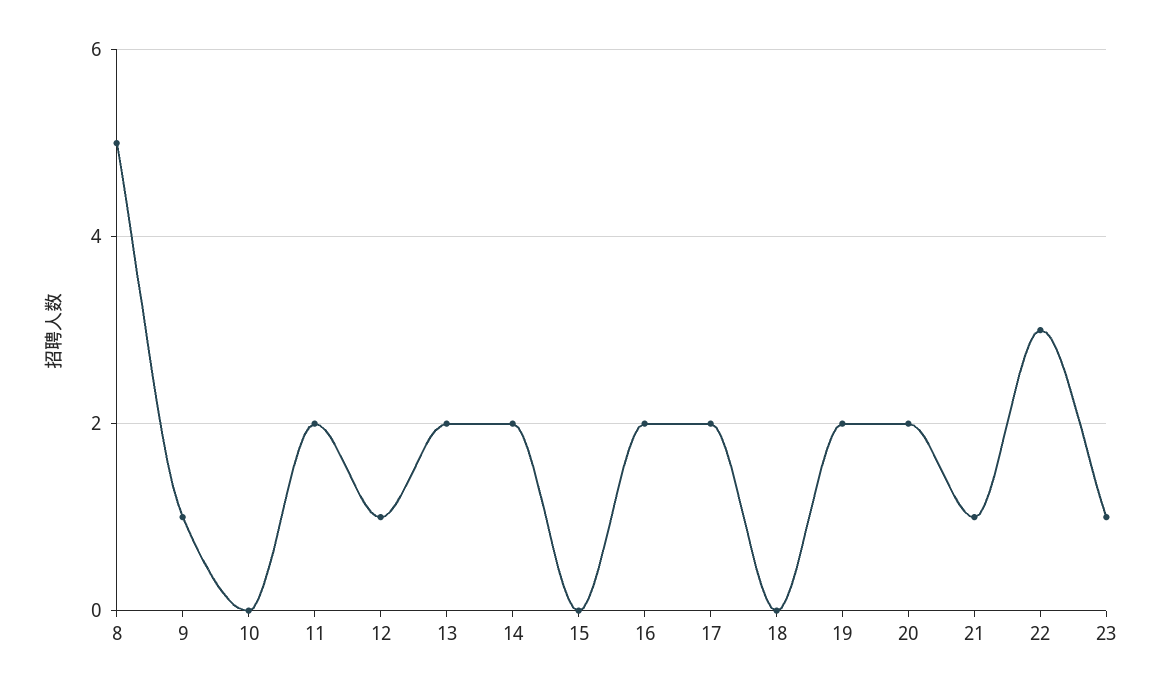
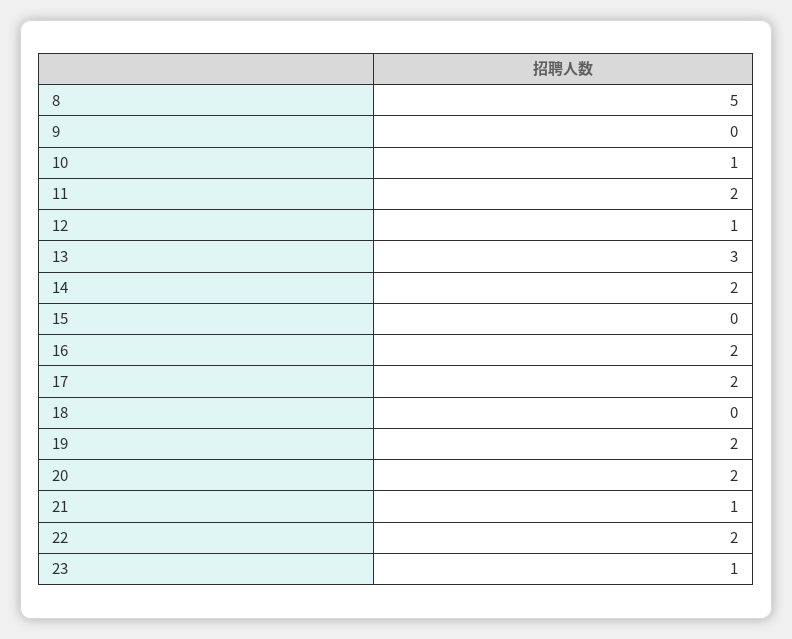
9: 1 -> 0
10: 0 -> 1
13: 2 -> 3
22: 3 -> 2

